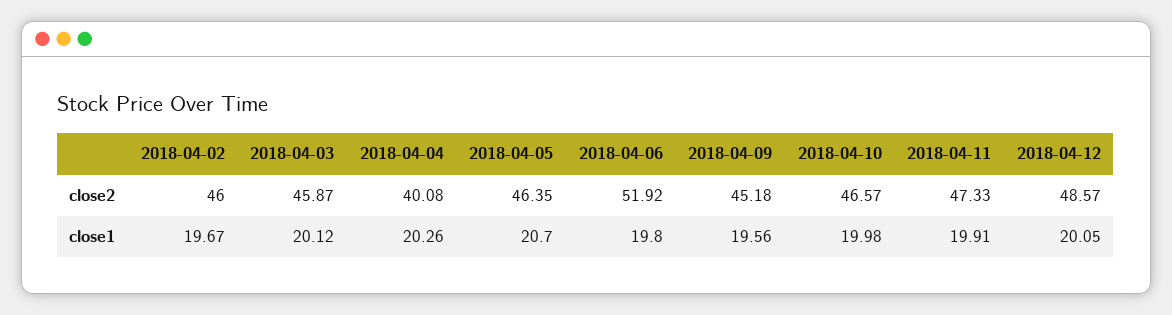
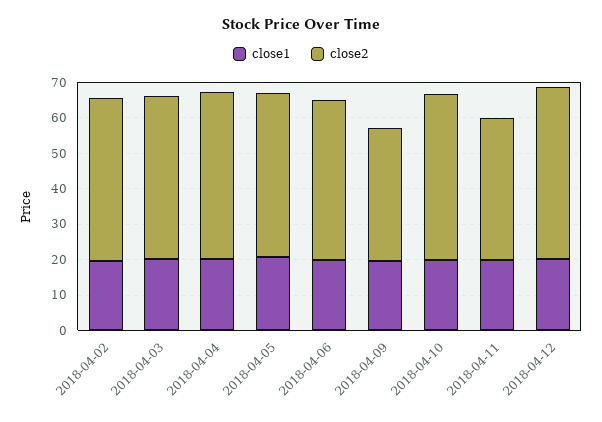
close2, 2018-04-04: 40.08 -> 47.5
close2, 2018-04-06: 51.92 -> 45
close2, 2018-04-09: 45.18 -> 37.5
close2, 2018-04-11: 47.33 -> 40

